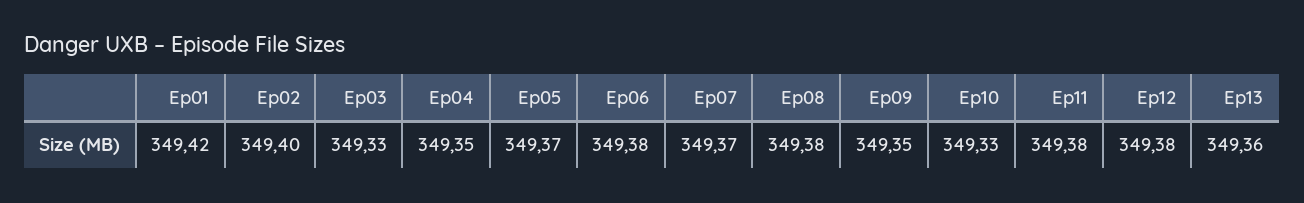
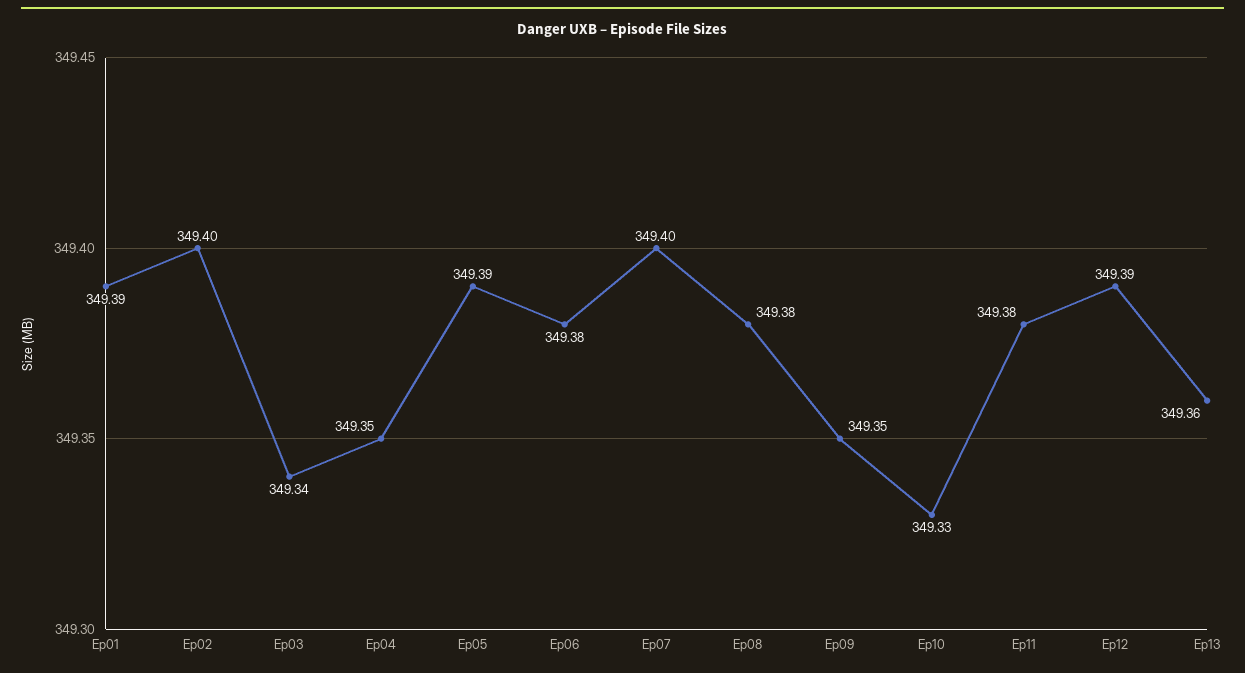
Ep01: 349.42 -> 349.39
Ep03: 349.33 -> 349.34
Ep05: 349.37 -> 349.39
Ep07: 349.37 -> 349.4
Ep12: 349.38 -> 349.39

